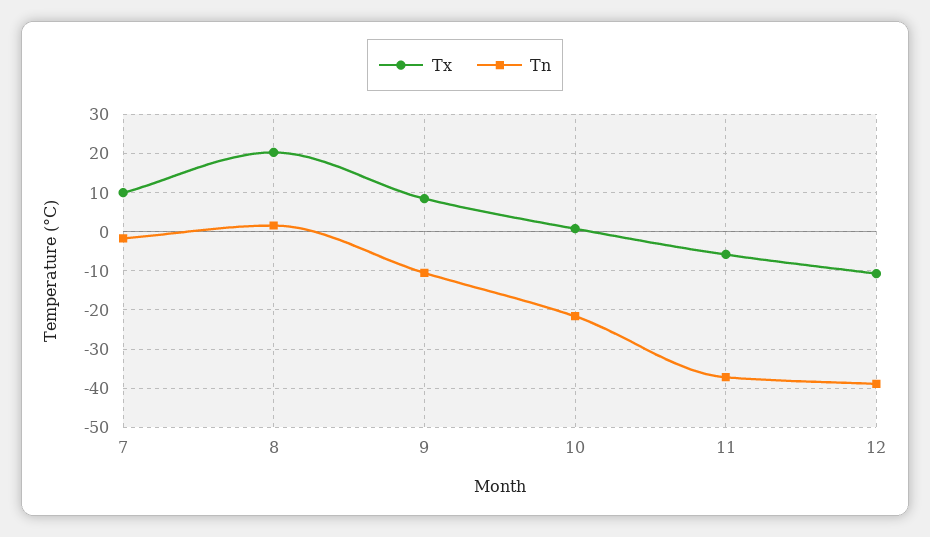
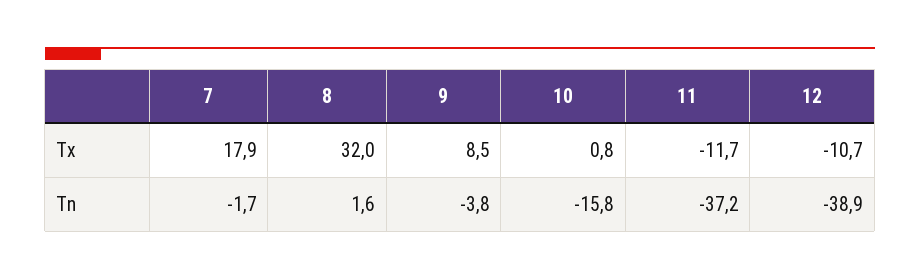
Tx, 7: 10 -> 17.9
Tx, 8: 20 -> 32
Tn, 9: -10 -> -3.8
Tn, 10: -22 -> -15.8
Tx, 11: -6 -> -11.7

